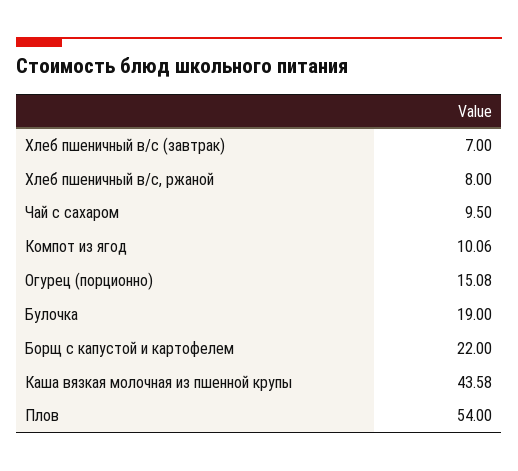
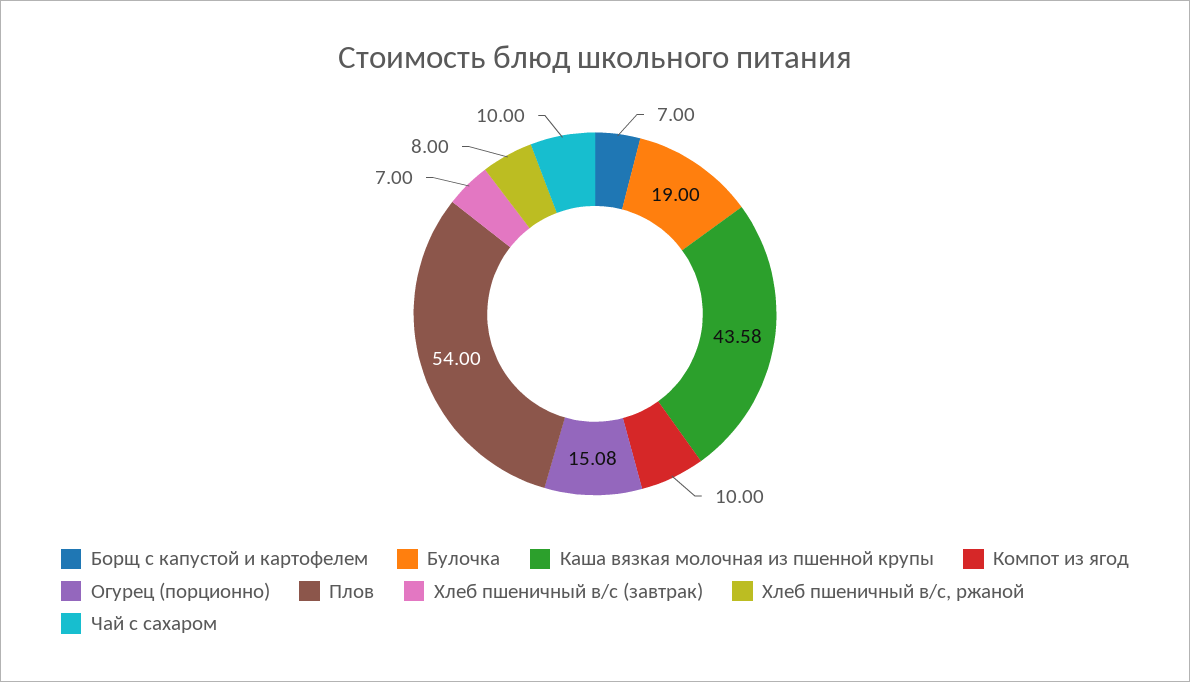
Чай с сахаром: 9.5 -> 10
Компот из ягод: 10.06 -> 10
Борщ с капустой и картофелем: 22 -> 7

